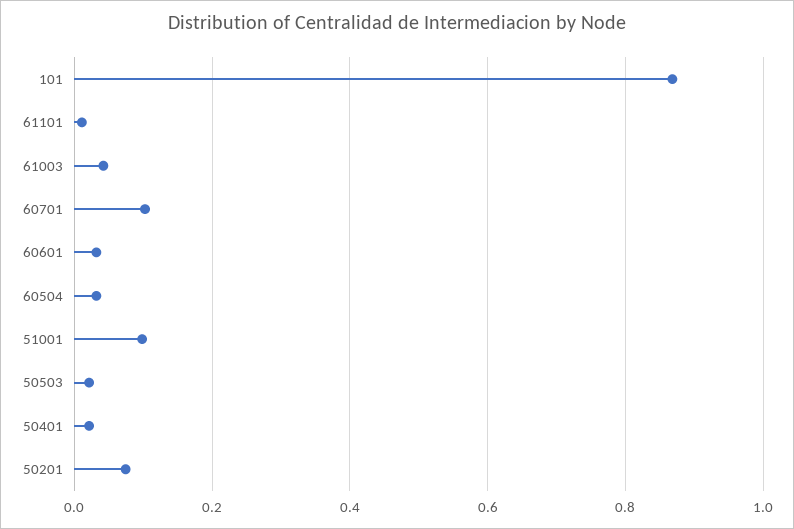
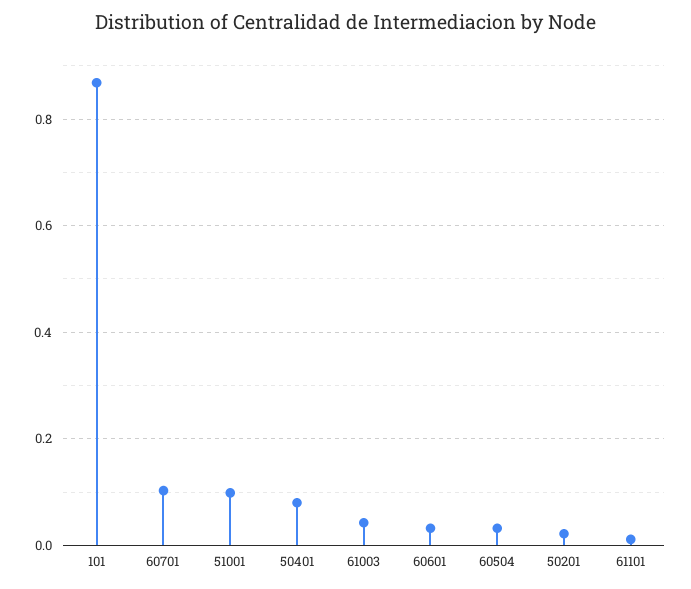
50503: 0.02 -> none
50401: 0.02 -> 0.08
50201: 0.08 -> 0.02

